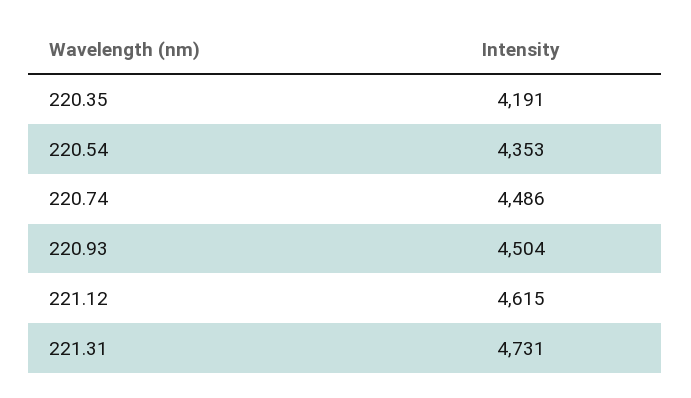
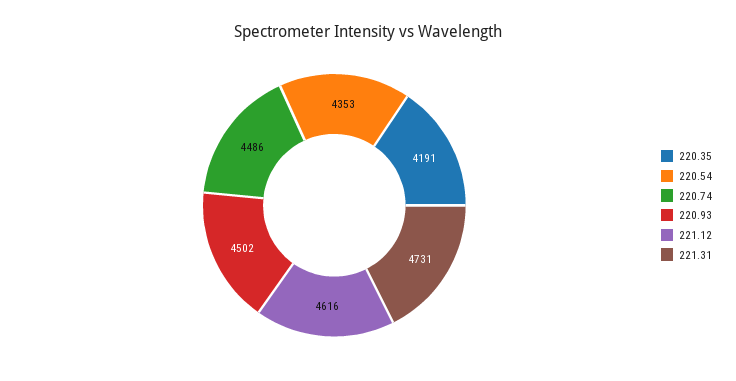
220.93: 4504 -> 4502
221.12: 4615 -> 4616

